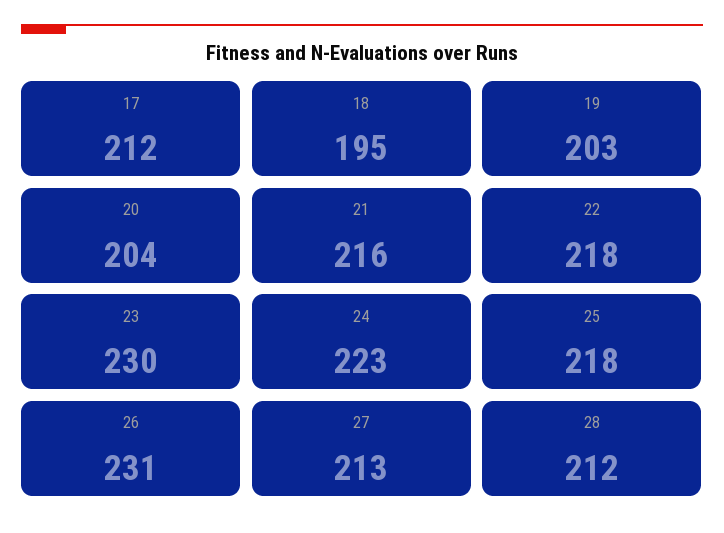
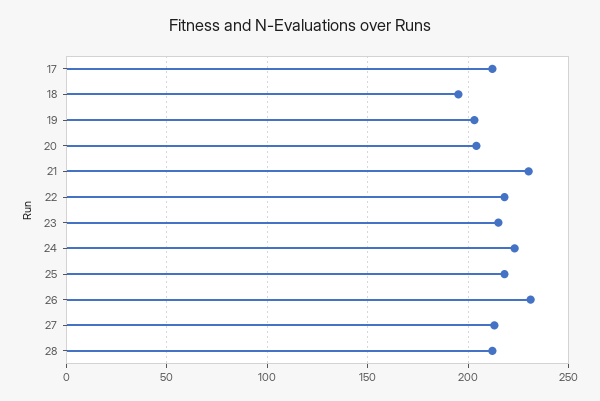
21: 216 -> 230
23: 230 -> 215

